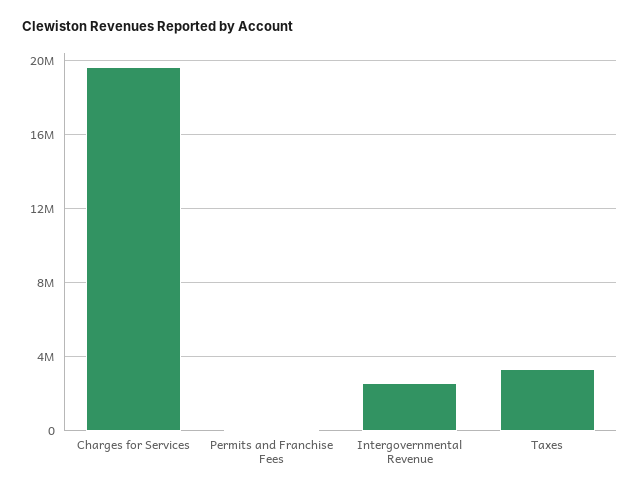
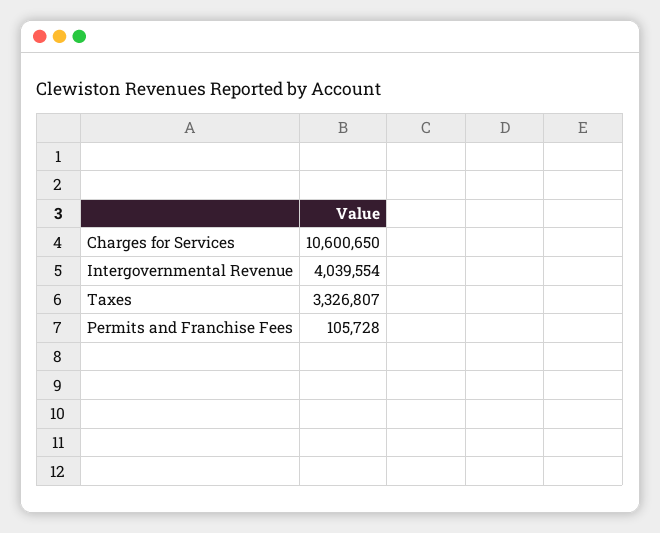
Charges for Services: 19500000 -> 10600650
Intergovernmental Revenue: 2500000 -> 4039554

